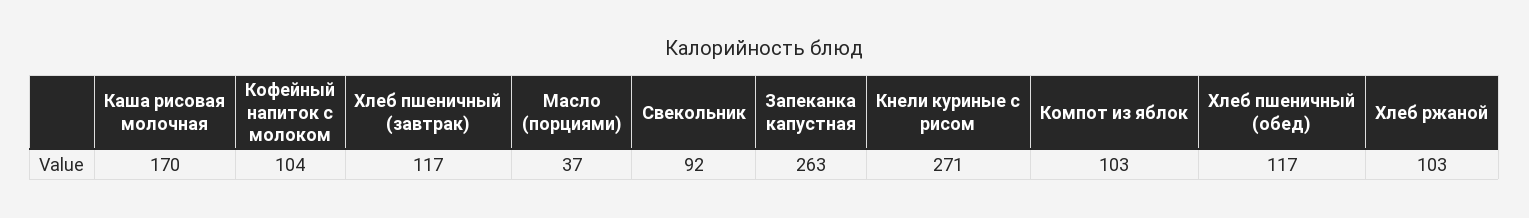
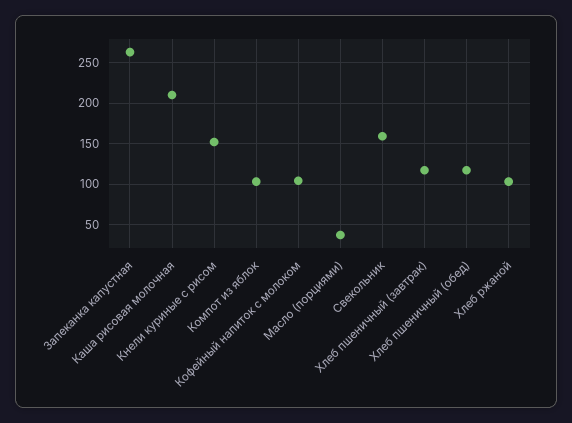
Каша рисовая молочная: 170 -> 210
Свекольник: 92 -> 160
Кнели куриные с рисом: 271 -> 150

